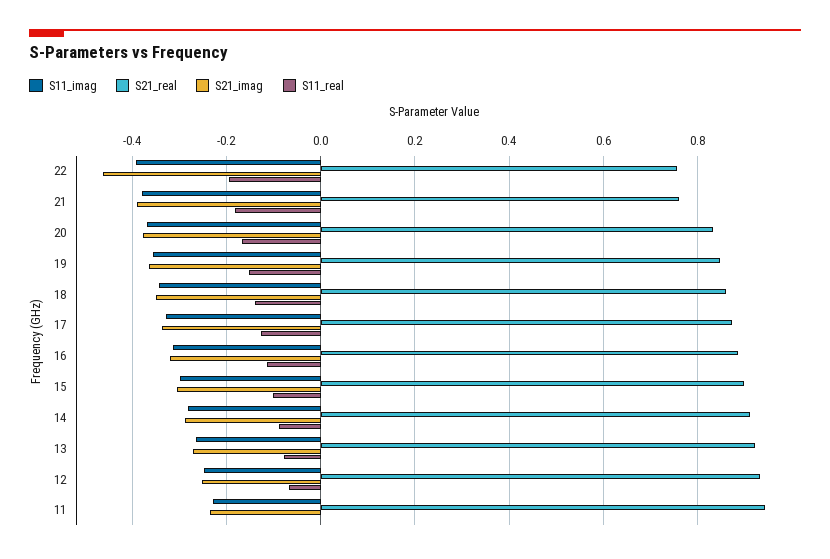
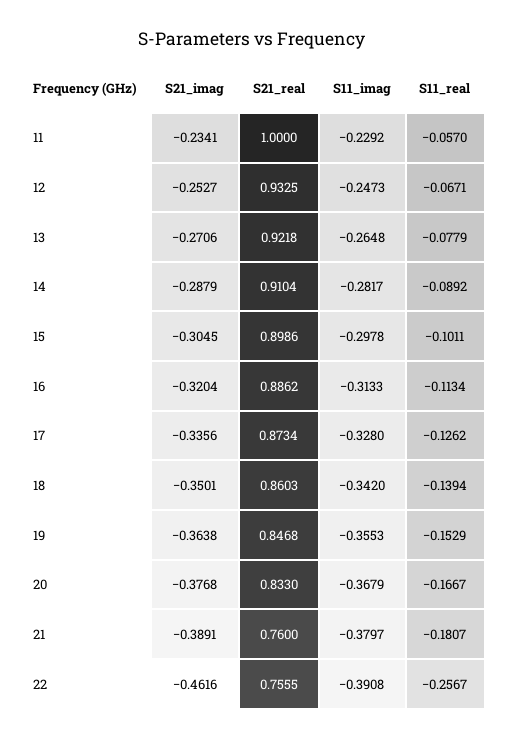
S11_real, 22: -0.2 -> -0.2567
S21_real, 11: 0.94 -> 1
S11_real, 11: 0 -> -0.057

